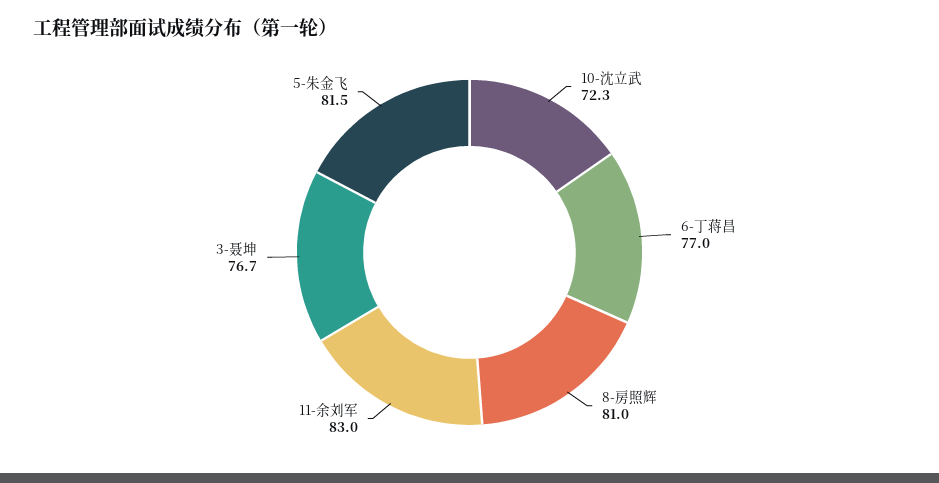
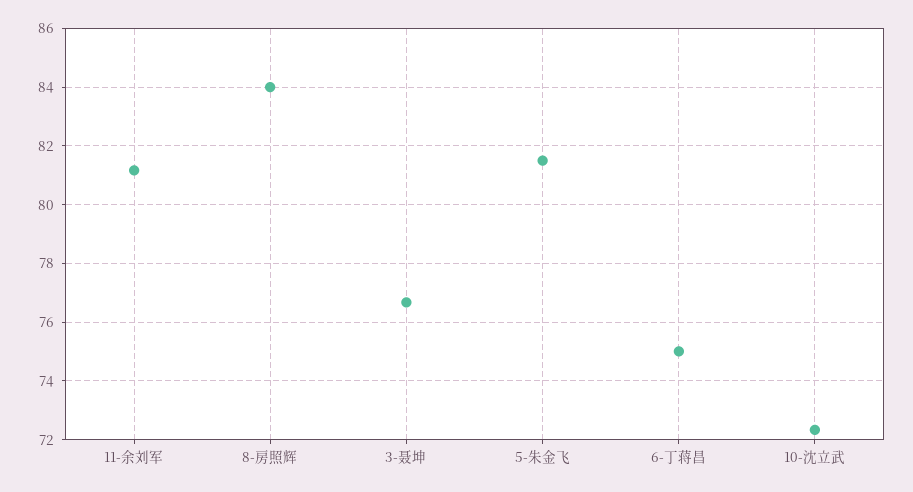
6-丁蒋昌: 77 -> 75
8-房照辉: 81 -> 84
11-余刘军: 83 -> 81.25

